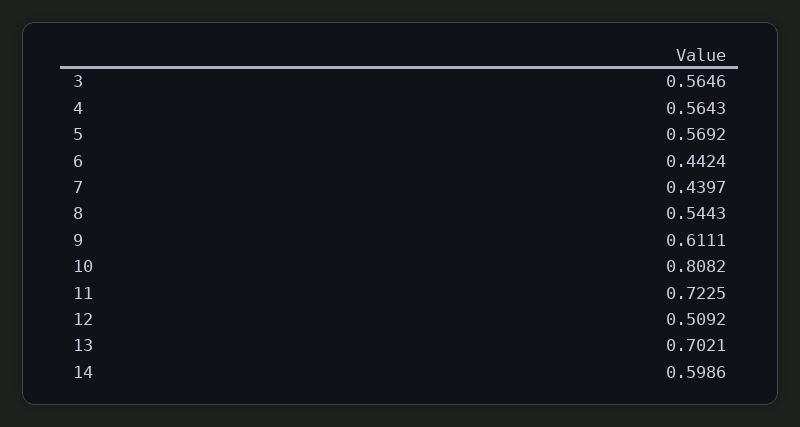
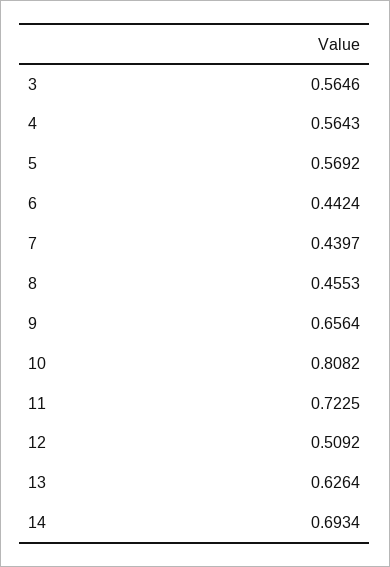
8: 0.5443 -> 0.4553
9: 0.6111 -> 0.6564
13: 0.7021 -> 0.6264
14: 0.5986 -> 0.6934

